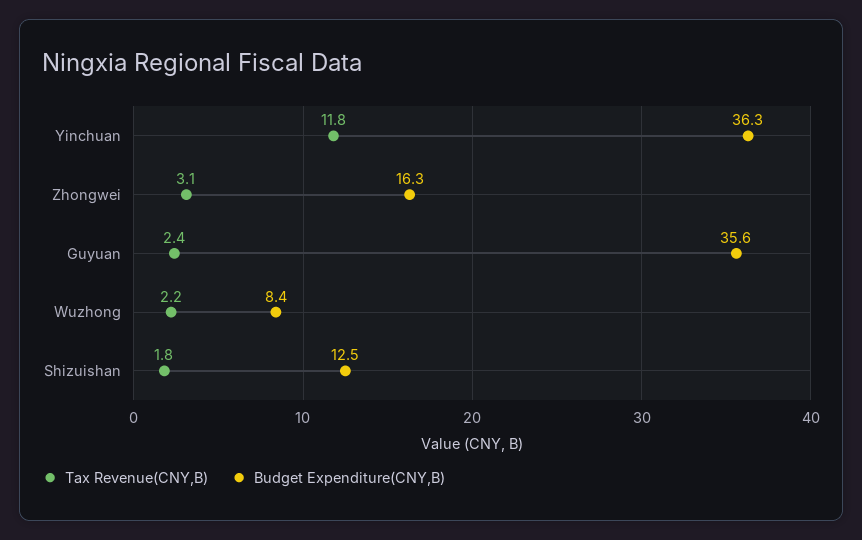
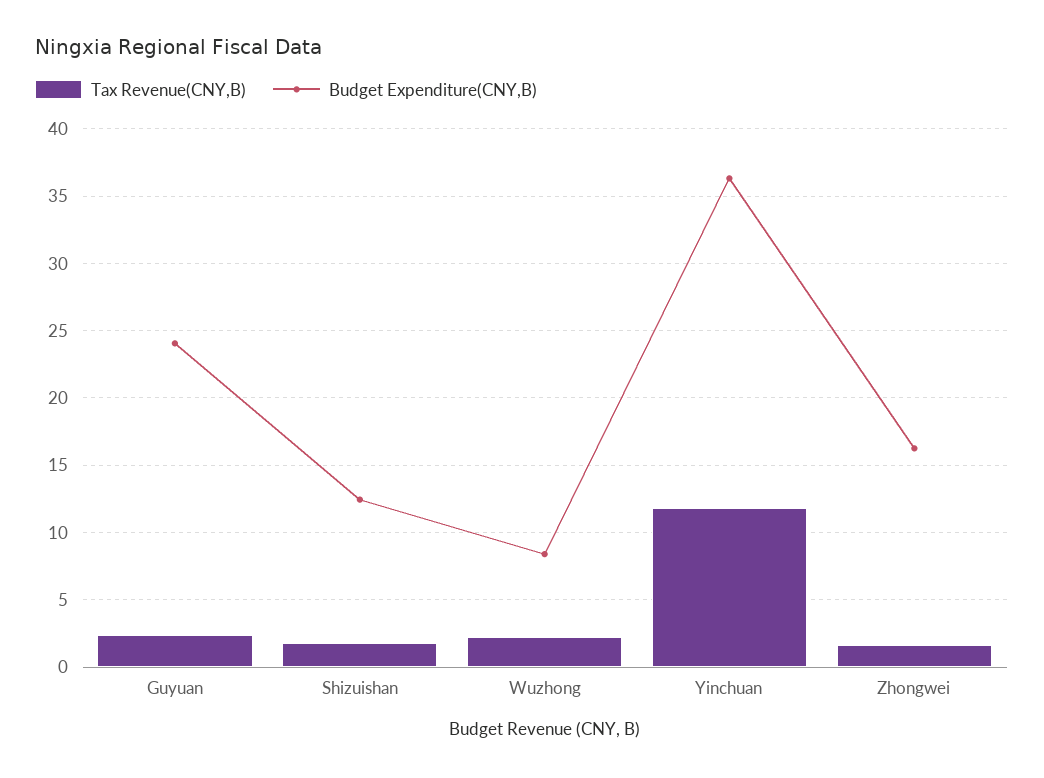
Tax Revenue(CNY,B), Zhongwei: 3.1 -> 1.5
Budget Expenditure(CNY,B), Guyuan: 35.6 -> 24

